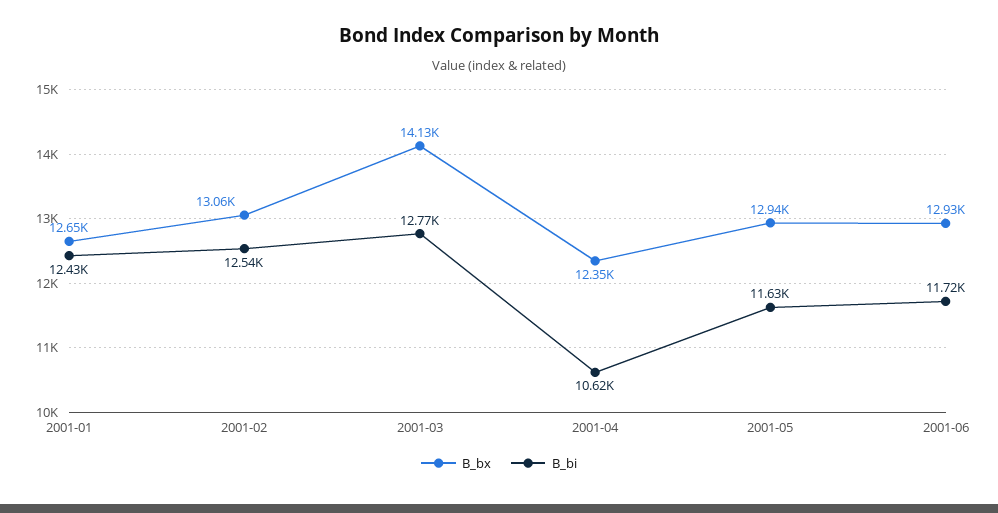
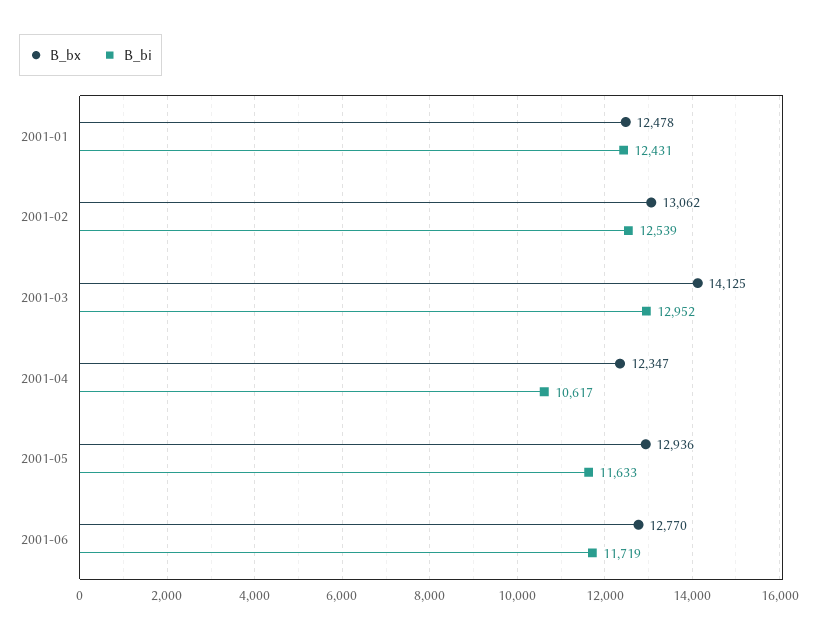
B_bx, 2001-01: 12650 -> 12478
B_bi, 2001-03: 12770 -> 12952
B_bx, 2001-06: 12930 -> 12770

